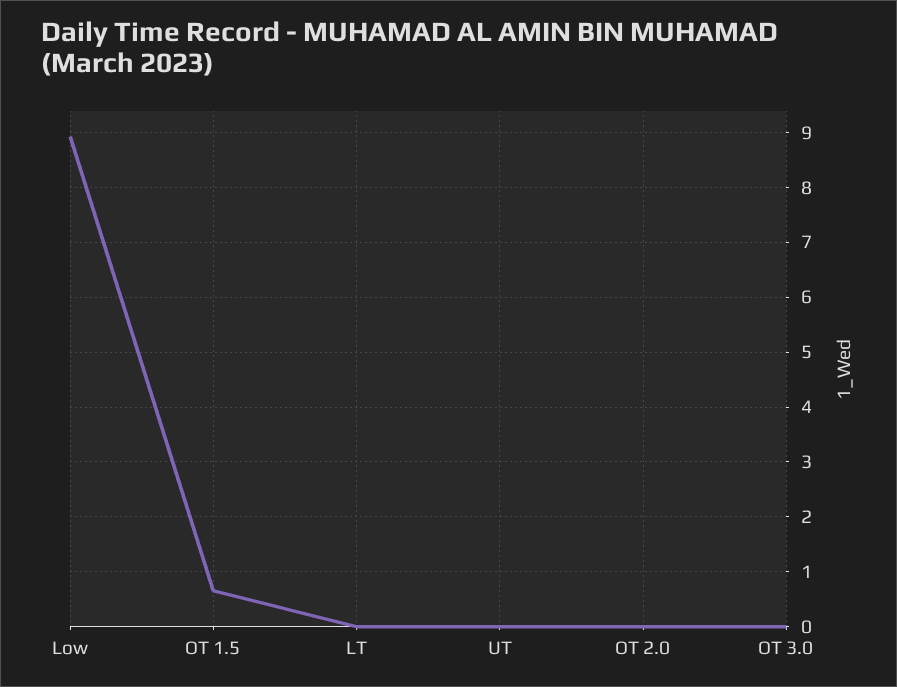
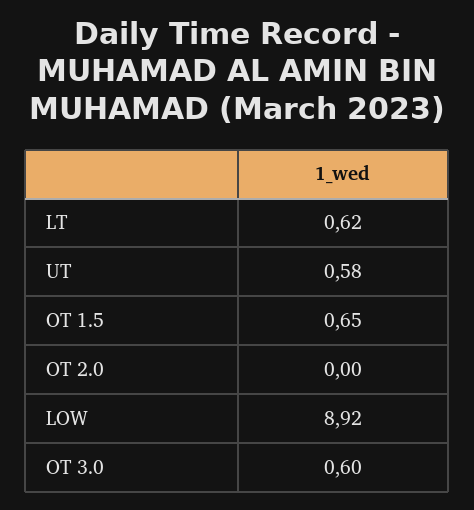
LT: 0 -> 0.62
UT: 0 -> 0.58
OT 3.0: 0 -> 0.6

